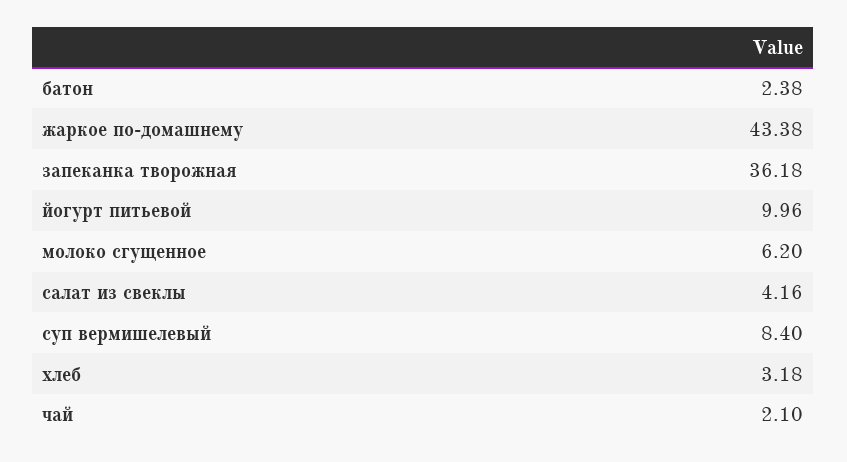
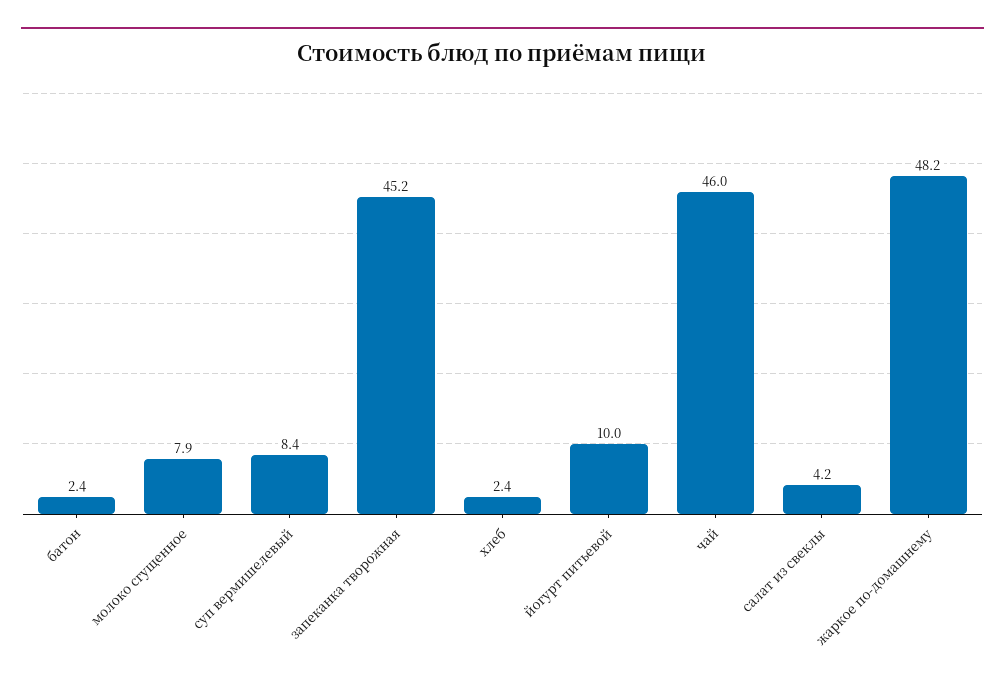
жаркое по-домашнему: 43.38 -> 48.2
запеканка творожная: 36.18 -> 45.2
молоко сгущенное: 6.2 -> 7.9
хлеб: 3.18 -> 2.4
чай: 2.1 -> 46

